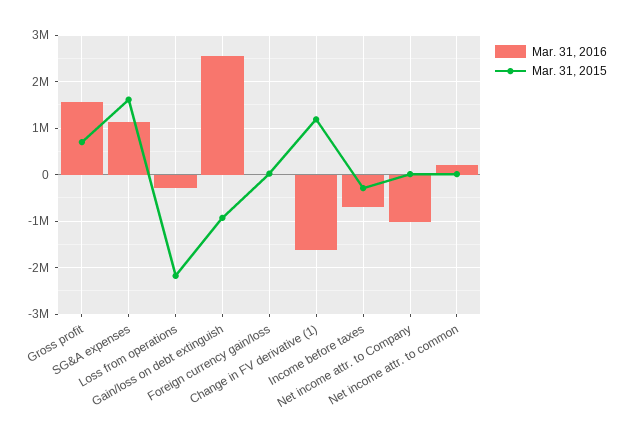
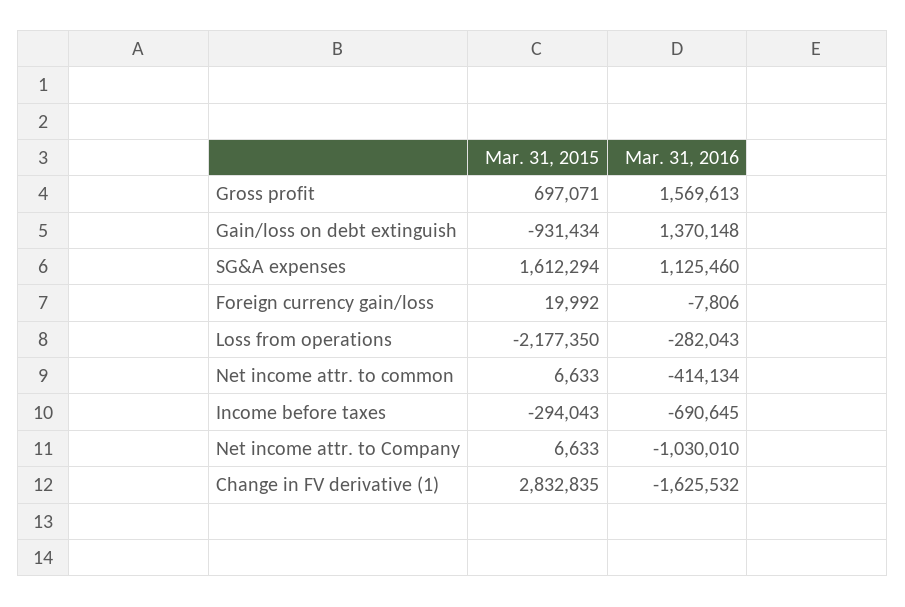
Mar. 31, 2016, Gain/loss on debt extinguish: 2600000 -> 1370148
Mar. 31, 2015, Change in FV derivative (1): 1200000 -> 2832835
Mar. 31, 2016, Net income attr. to common: 200000 -> -414134

